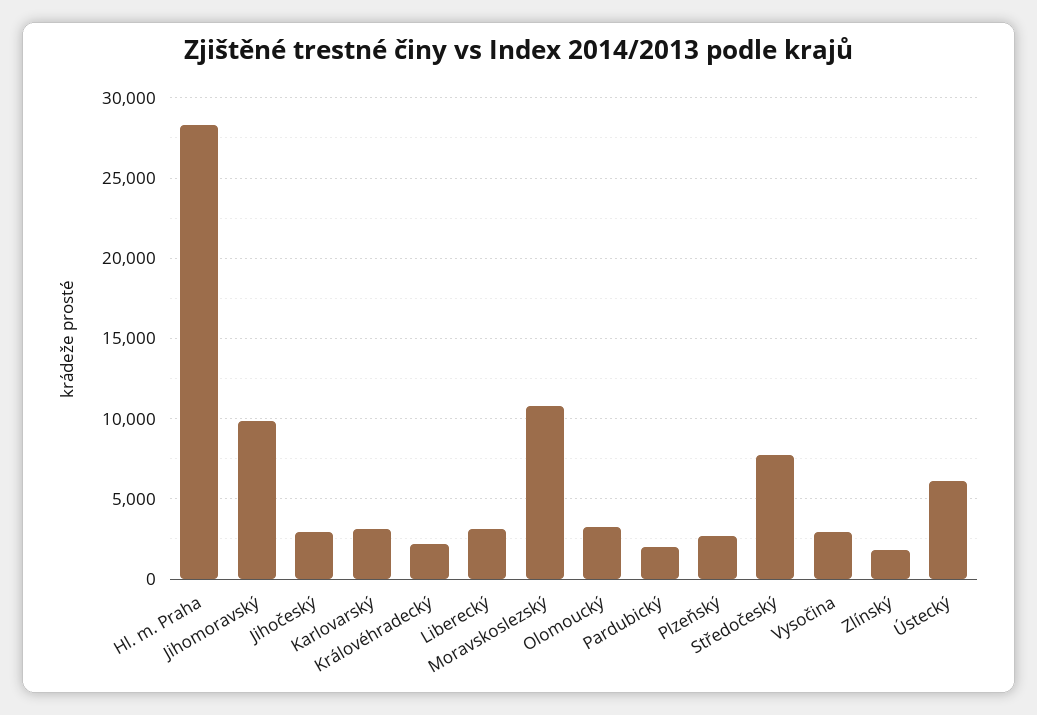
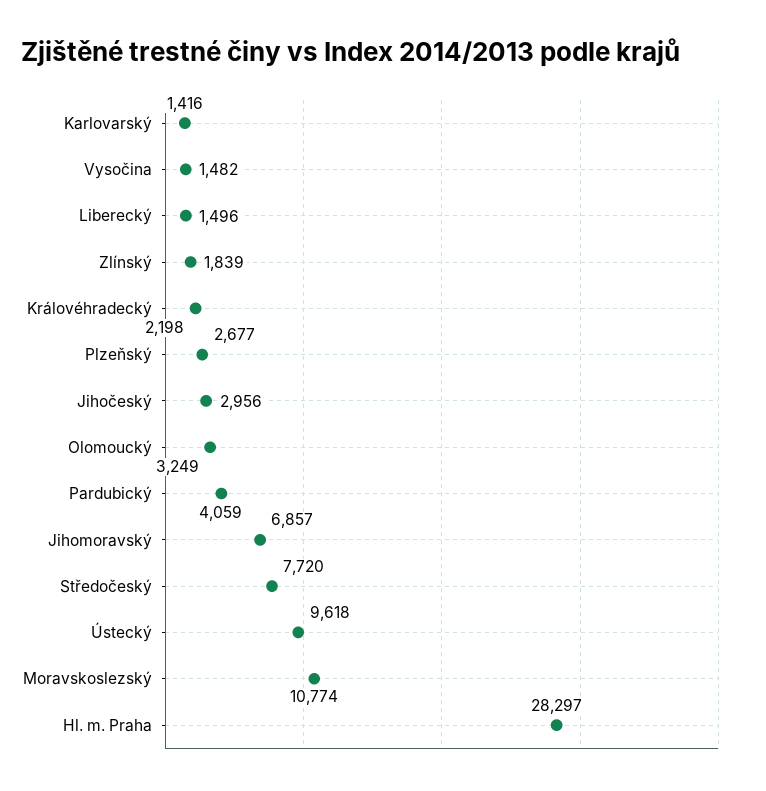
Jihomoravský: 10000 -> 6857
Karlovarský: 3000 -> 1416
Liberecký: 3000 -> 1496
Pardubický: 2000 -> 4059
Vysočina: 3000 -> 1482
Ústecký: 6000 -> 9618

